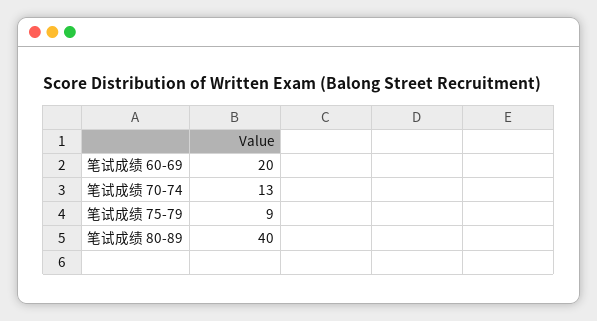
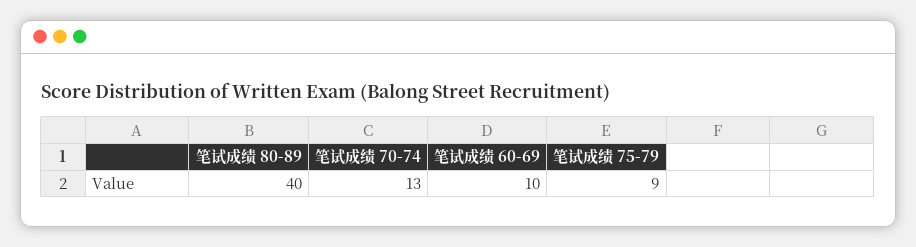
笔试成绩 60-69: 20 -> 10

